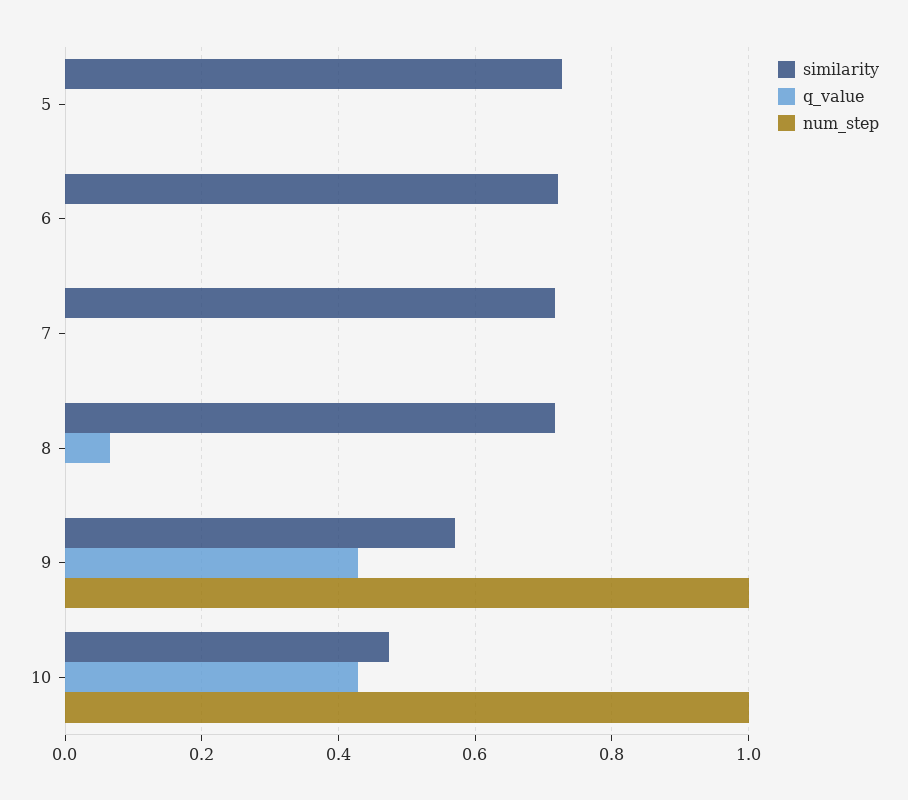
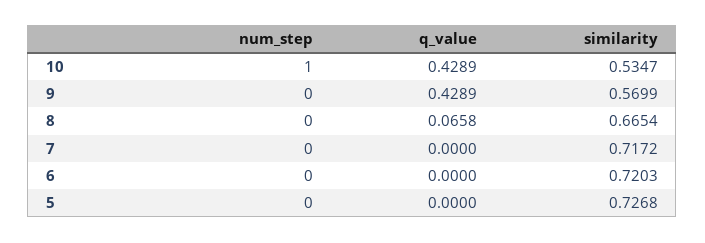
similarity, 8: 0.72 -> 0.6654
num_step, 9: 1 -> 0
similarity, 10: 0.48 -> 0.5347

